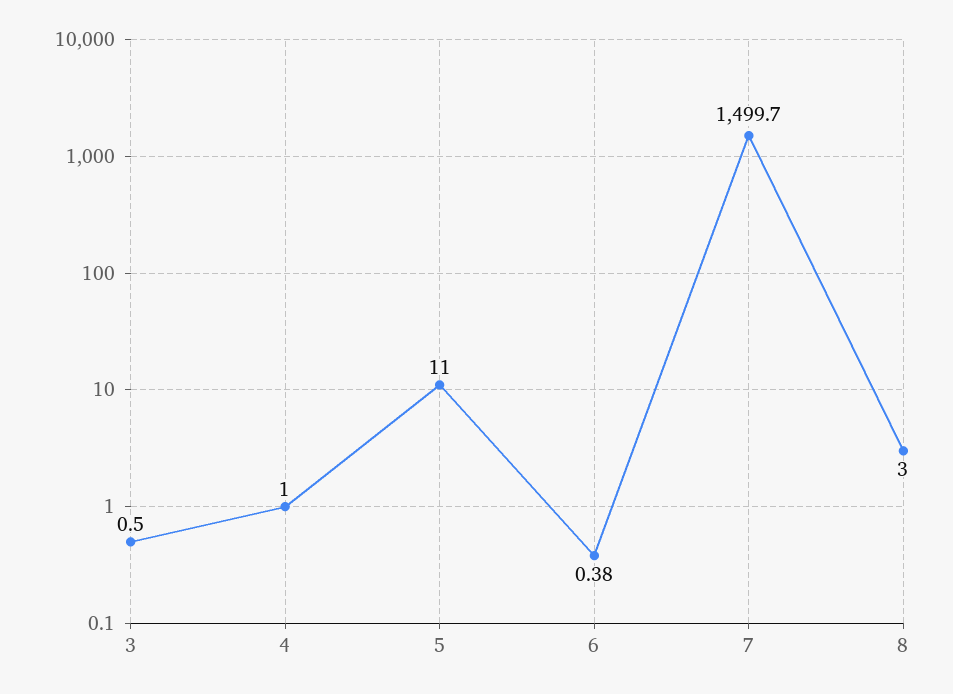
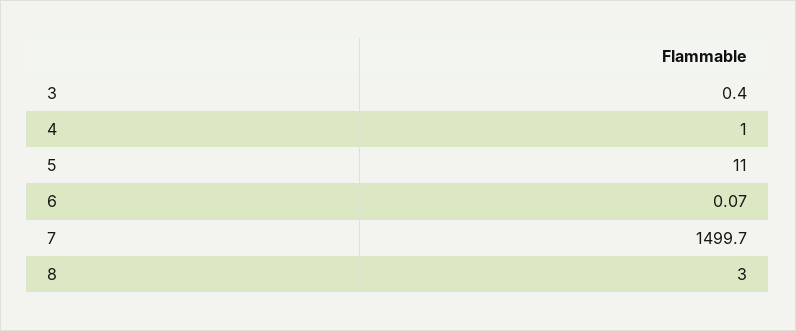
3: 0.5 -> 0.4
6: 0.38 -> 0.07

